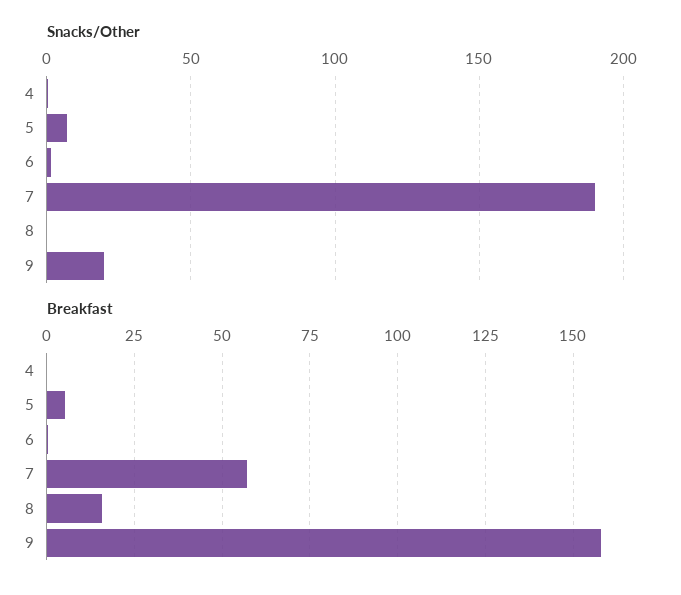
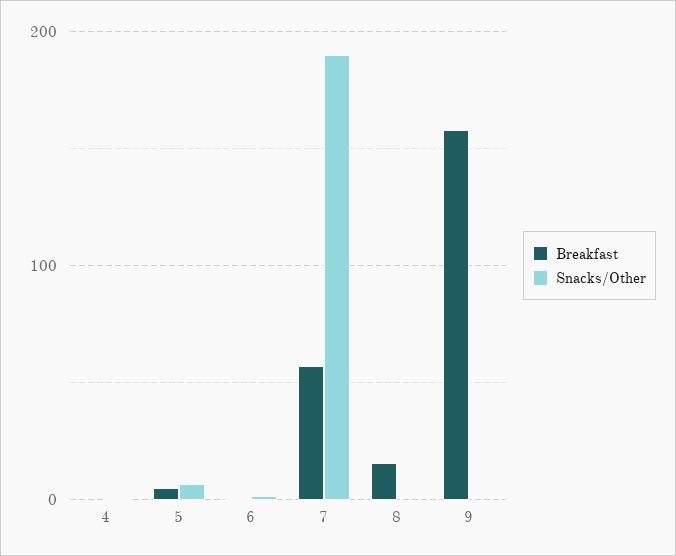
Snacks/Other, 9: 20 -> 0

